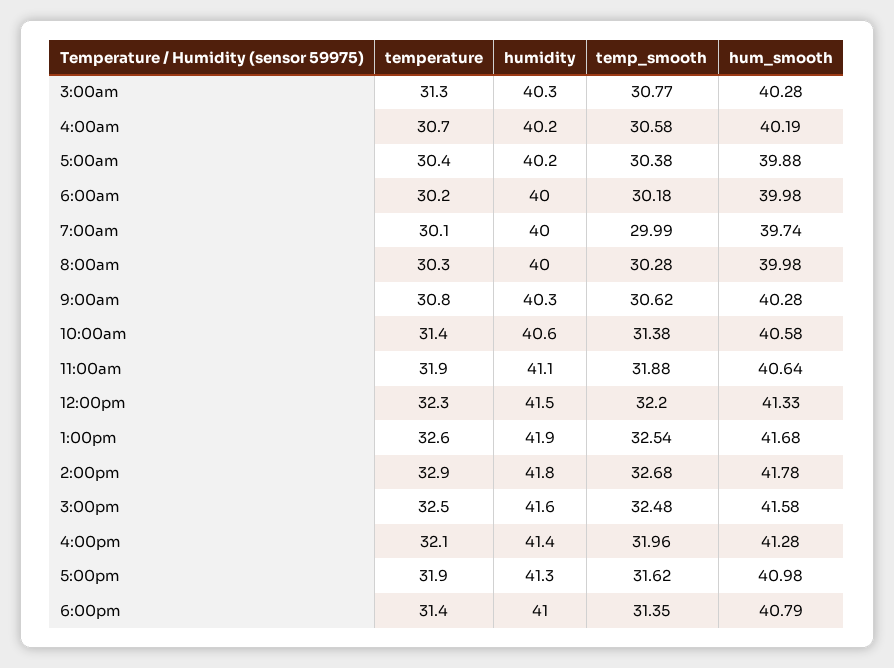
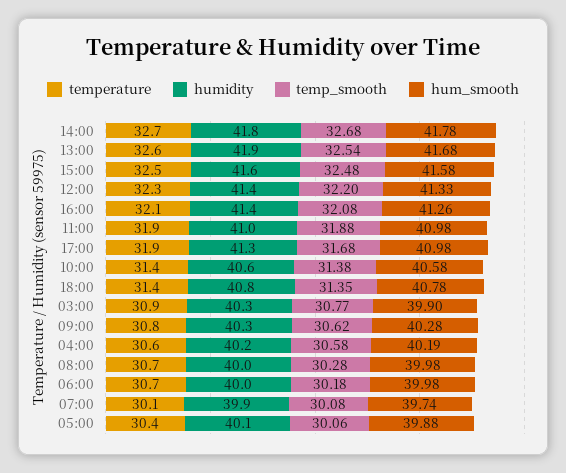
temperature, 3:00am: 31.3 -> 30.9
hum_smooth, 3:00am: 40.28 -> 39.9
temperature, 4:00am: 30.7 -> 30.6
humidity, 5:00am: 40.2 -> 40.1
temp_smooth, 5:00am: 30.38 -> 30.06
temperature, 6:00am: 30.2 -> 30.7
humidity, 7:00am: 40 -> 39.9
temp_smooth, 7:00am: 29.99 -> 30.08
temperature, 8:00am: 30.3 -> 30.7
humidity, 11:00am: 41.1 -> 41
hum_smooth, 11:00am: 40.64 -> 40.98
humidity, 12:00pm: 41.5 -> 41.4
temperature, 2:00pm: 32.9 -> 32.7
temp_smooth, 4:00pm: 31.96 -> 32.08
hum_smooth, 4:00pm: 41.28 -> 41.26
temp_smooth, 5:00pm: 31.62 -> 31.68
humidity, 6:00pm: 41 -> 40.8
hum_smooth, 6:00pm: 40.79 -> 40.78

